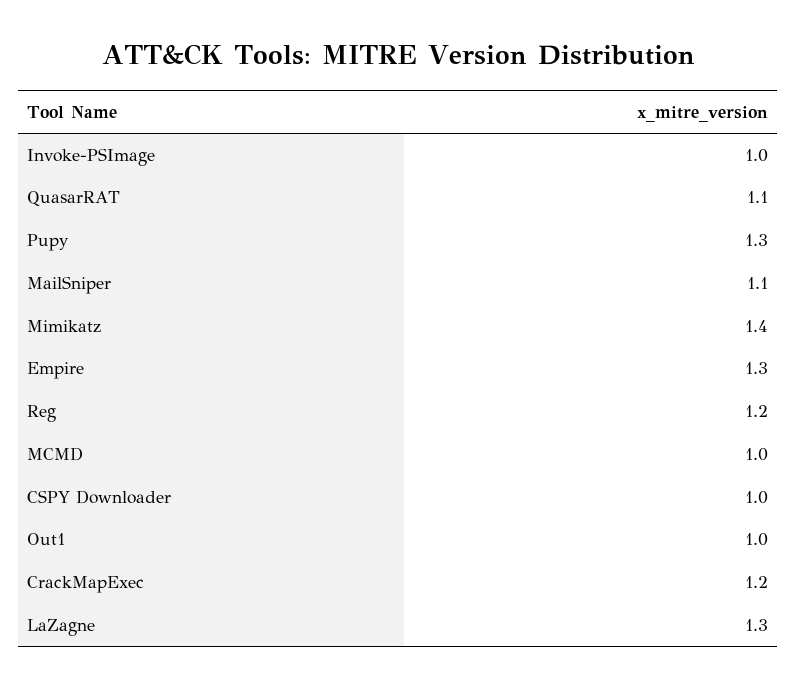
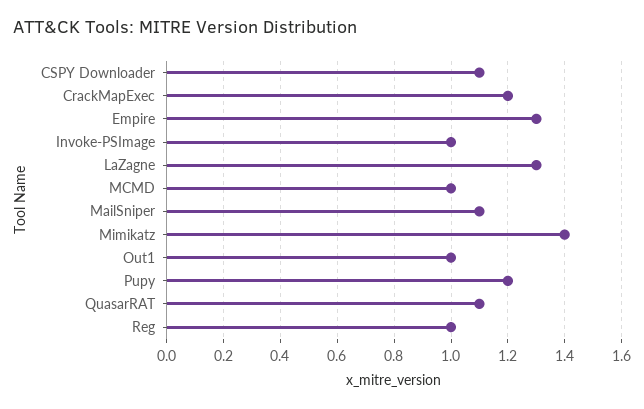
Pupy: 1.3 -> 1.2
Reg: 1.2 -> 1
CSPY Downloader: 1 -> 1.1

